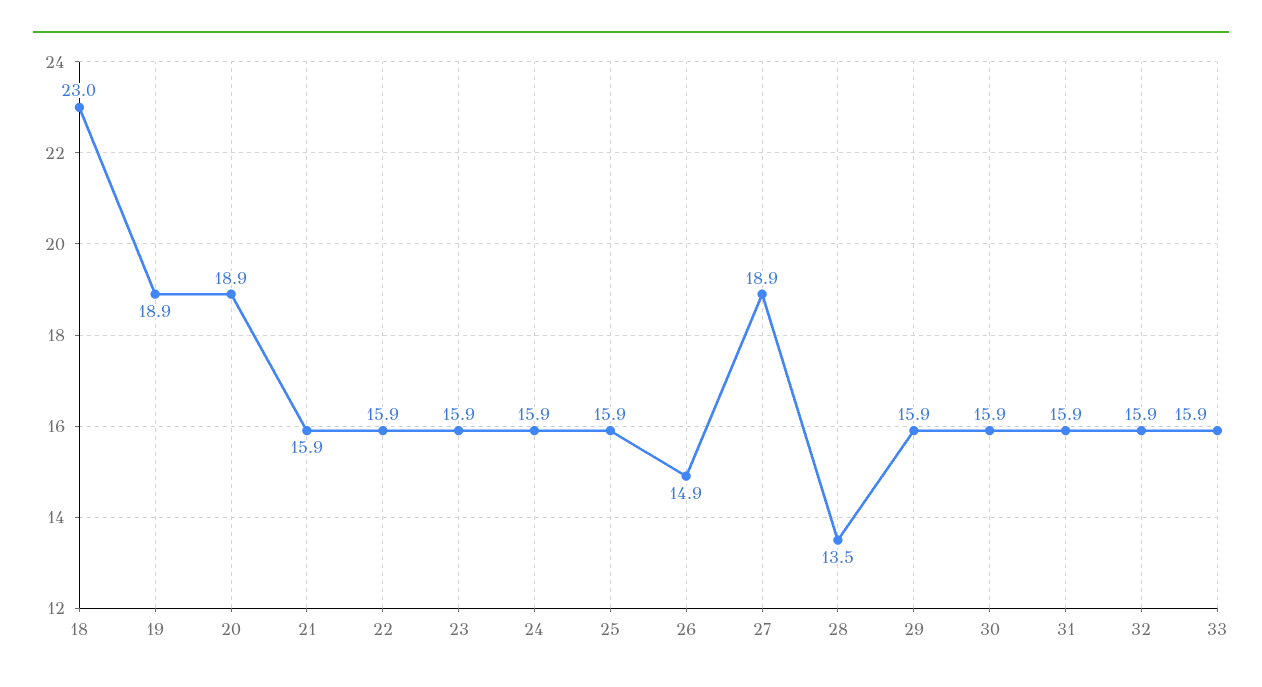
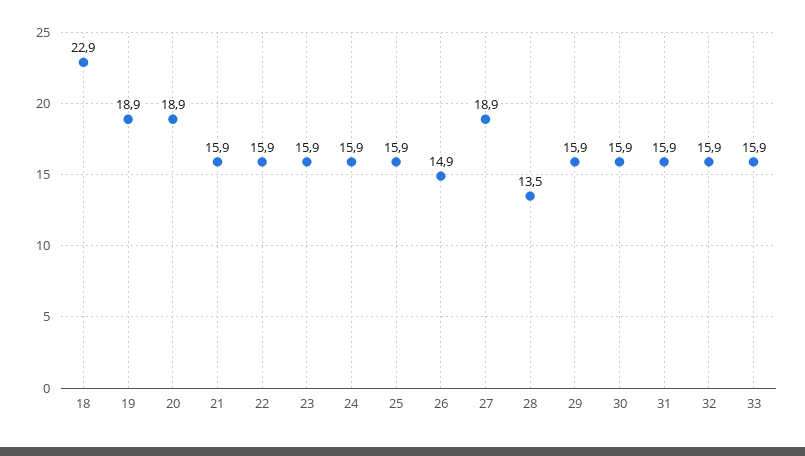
18: 23 -> 22.9

